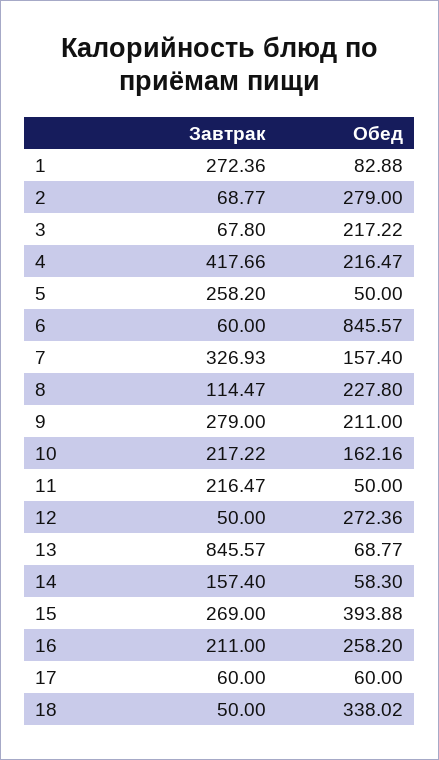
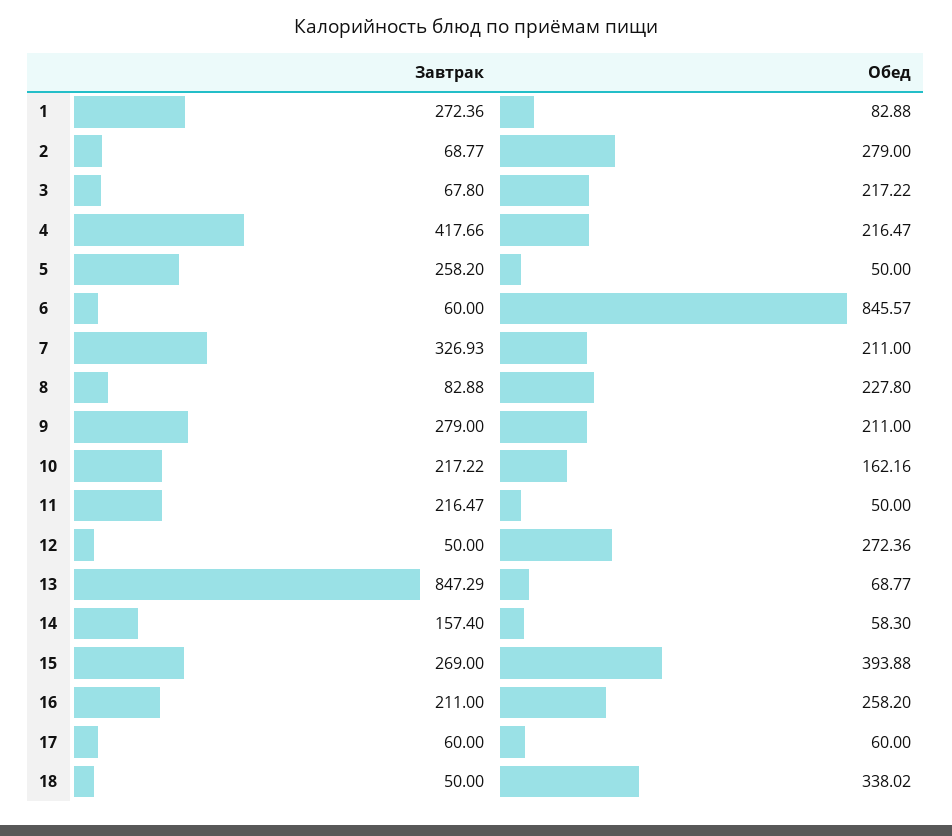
Обед, 7: 157.4 -> 211
Завтрак, 8: 114.47 -> 82.88
Завтрак, 13: 845.57 -> 847.29

